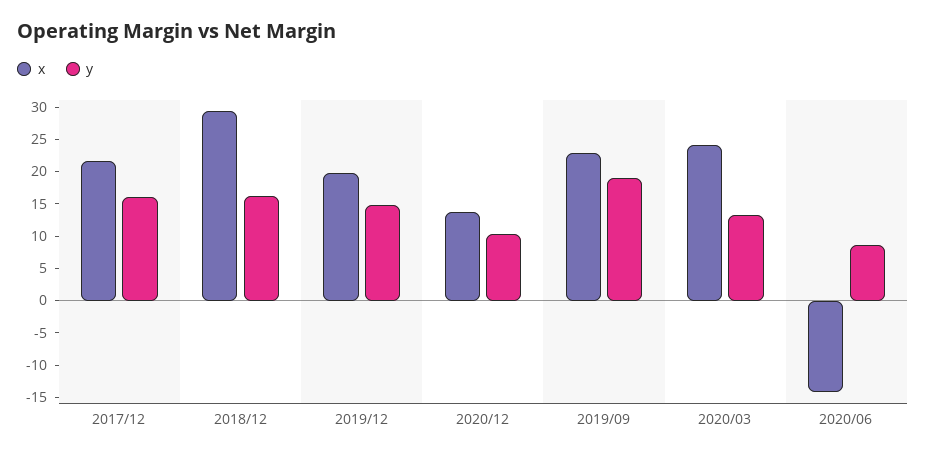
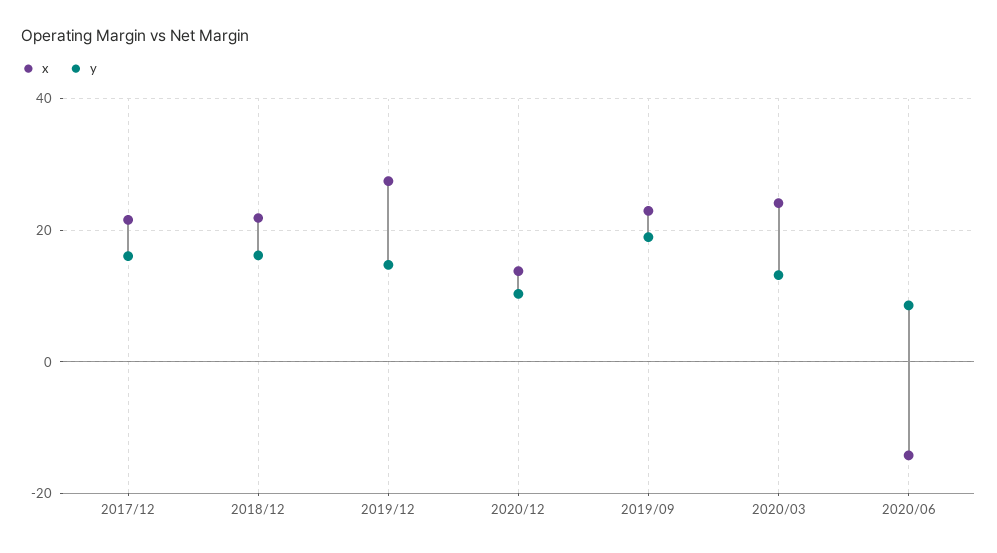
x, 2018/12: 30 -> 22
x, 2019/12: 20 -> 28

